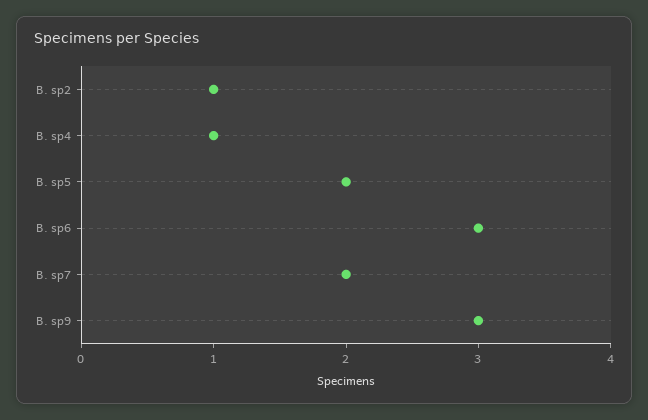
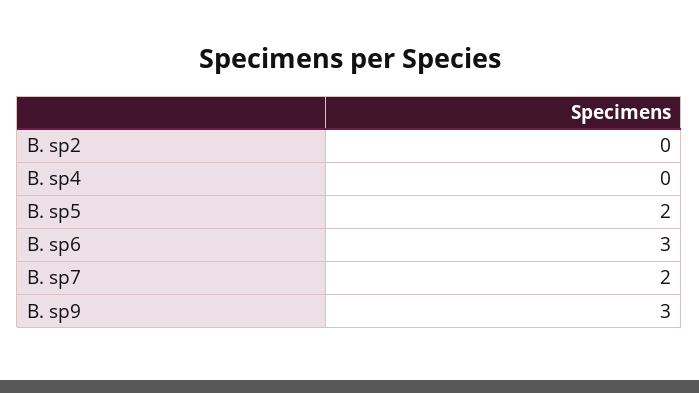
B. sp2: 1 -> 0
B. sp4: 1 -> 0

